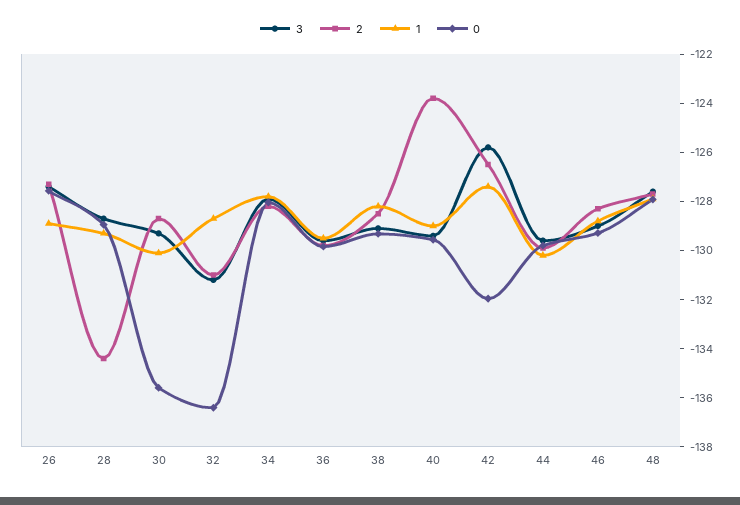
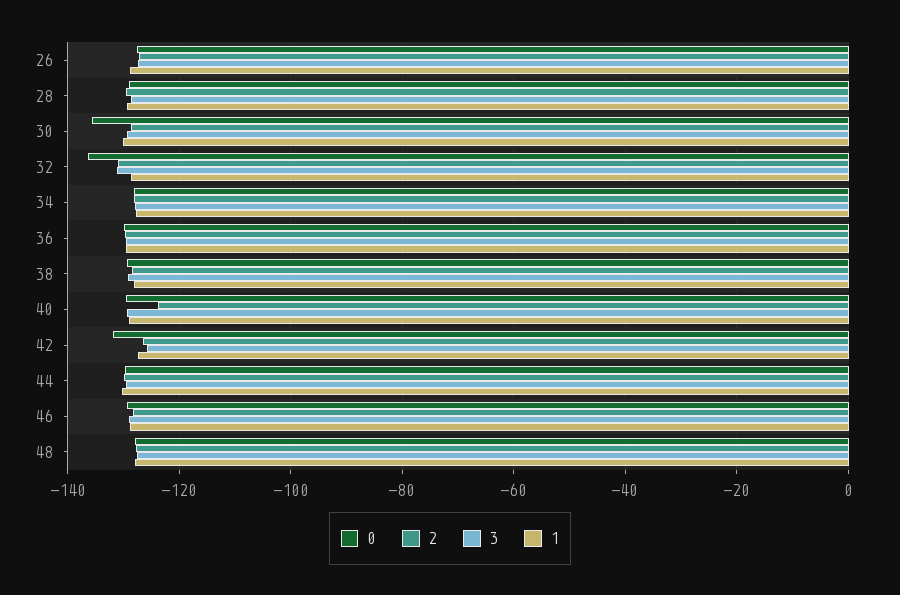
2, 28: -134.5 -> -130

